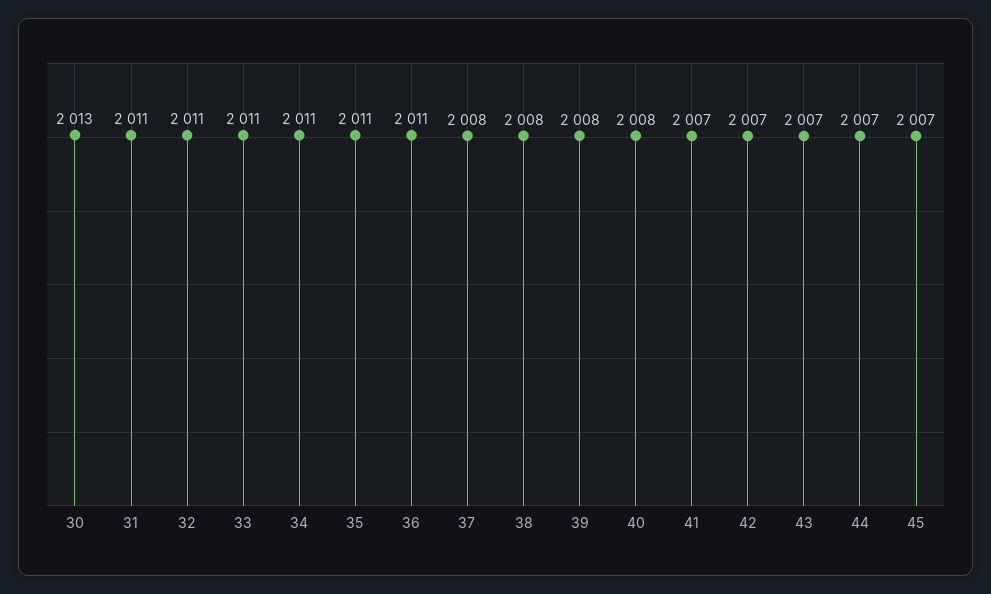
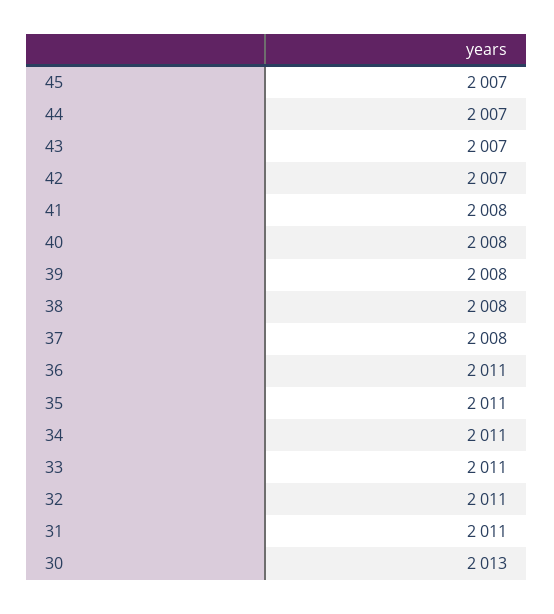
41: 2007 -> 2008

